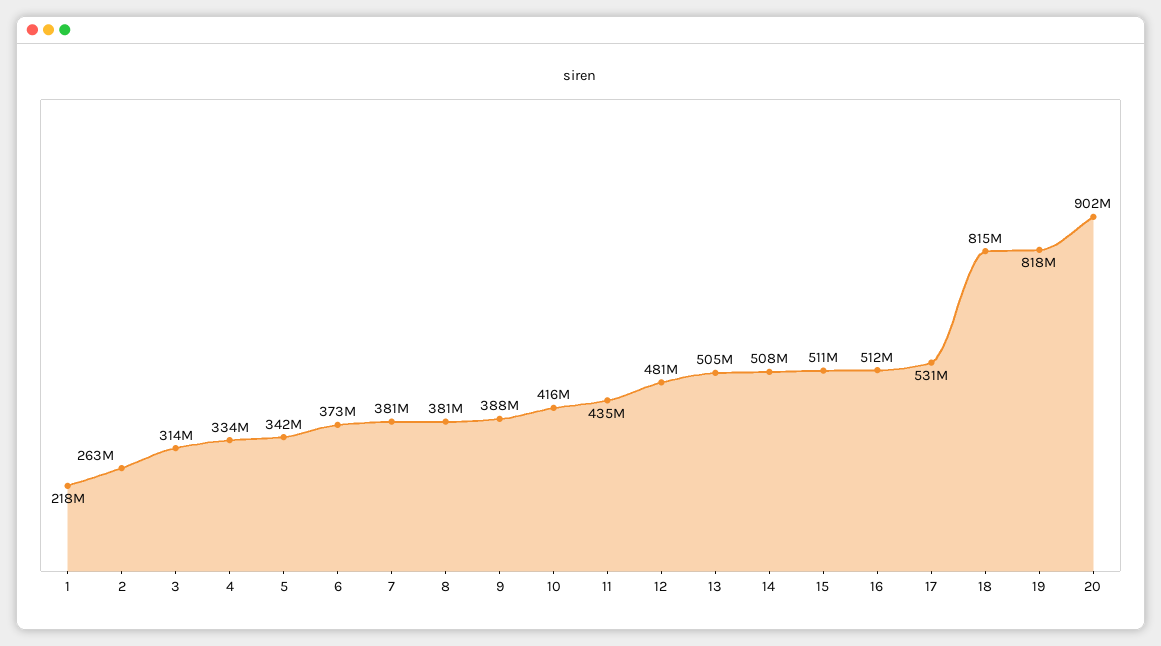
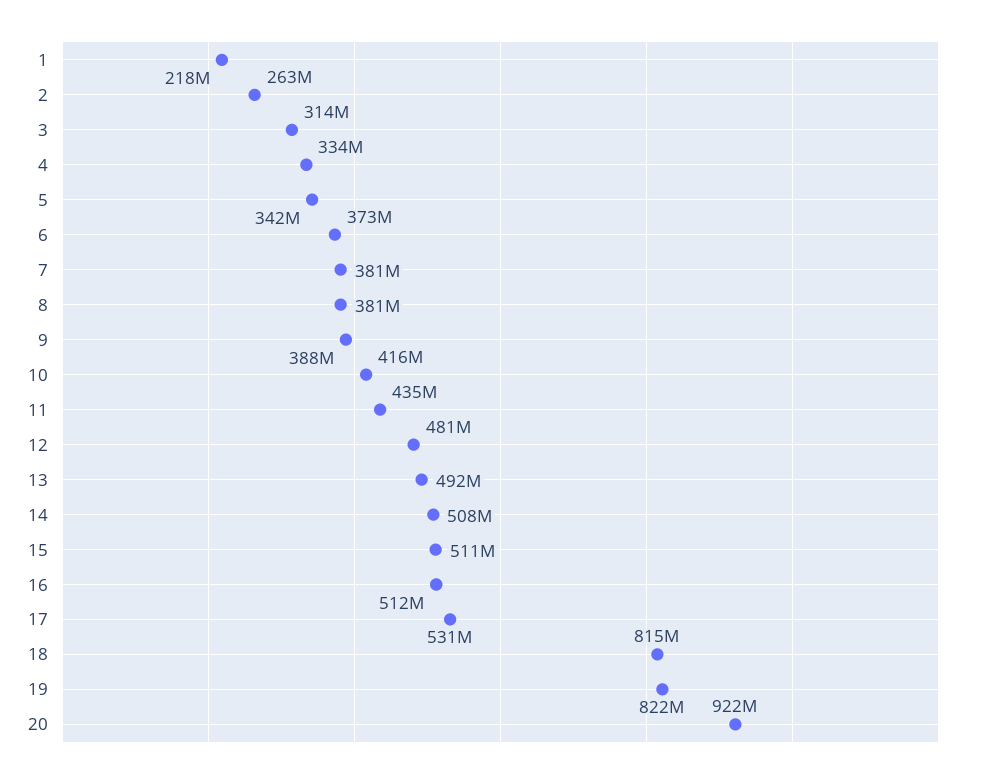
13: 505000000 -> 492000000
19: 818000000 -> 822000000
20: 902000000 -> 922000000

